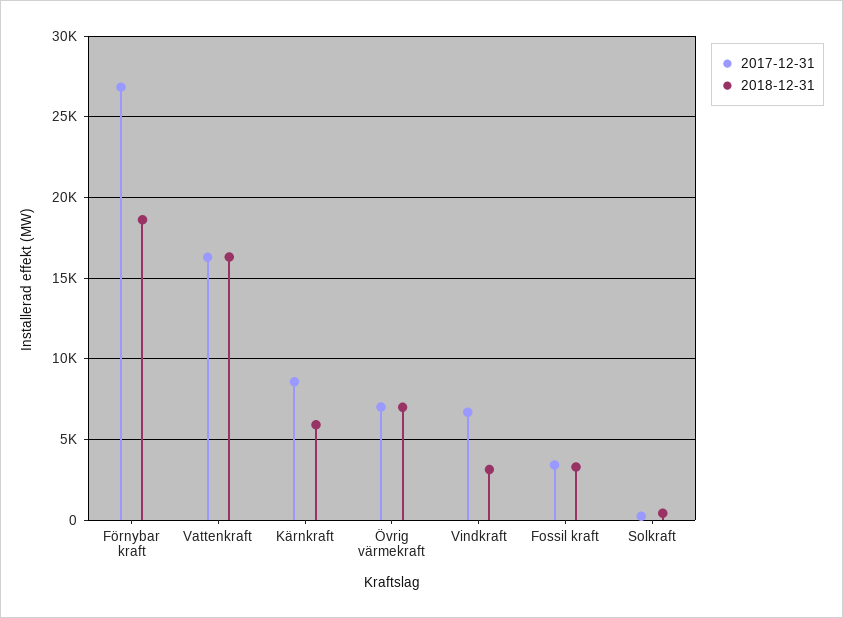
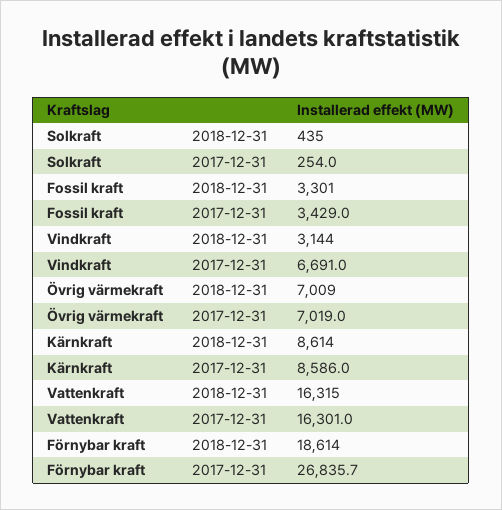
2018-12-31, Kärnkraft: 6000 -> 8614

